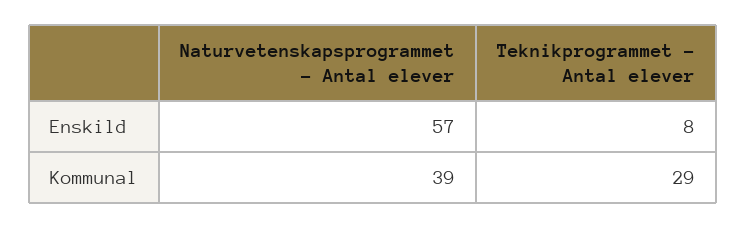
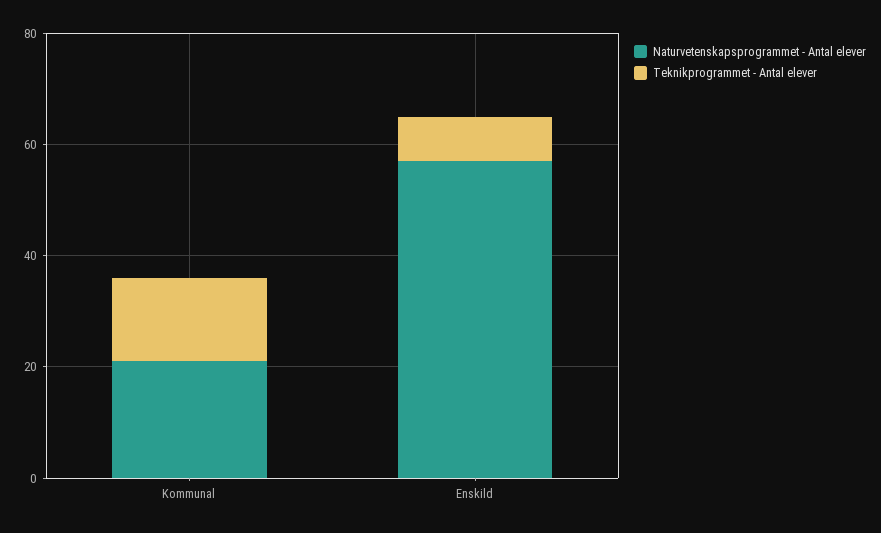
Naturvetenskapsprogrammet - Antal elever, Kommunal: 39 -> 20
Teknikprogrammet - Antal elever, Kommunal: 29 -> 15

